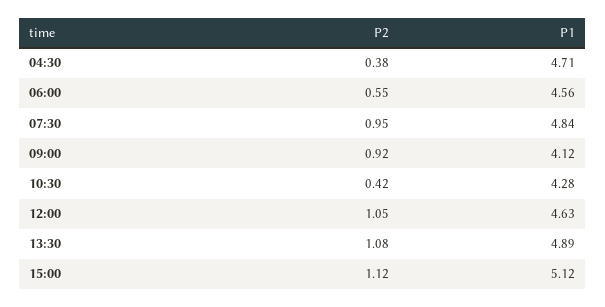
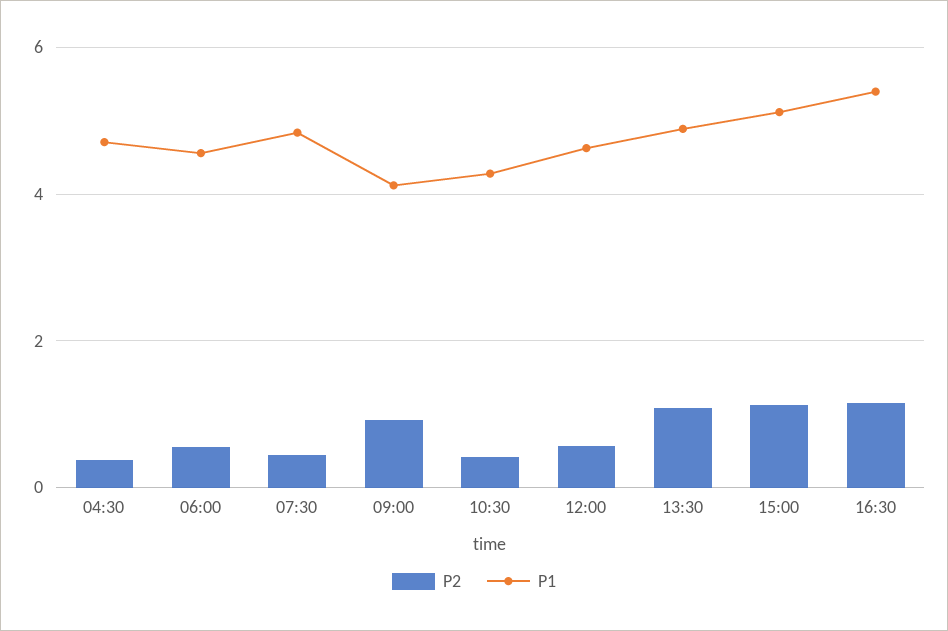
P2, 07:30: 0.95 -> 0.4
P2, 12:00: 1.05 -> 0.6
P2, 16:30: none -> 1.2
P1, 16:30: none -> 5.4

